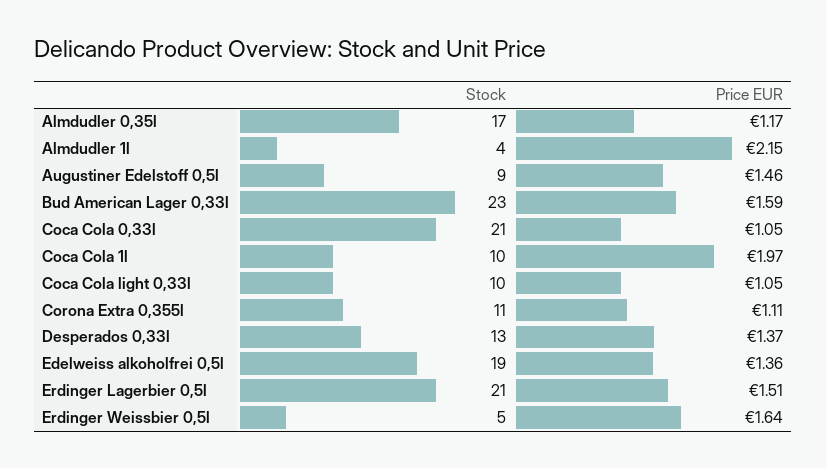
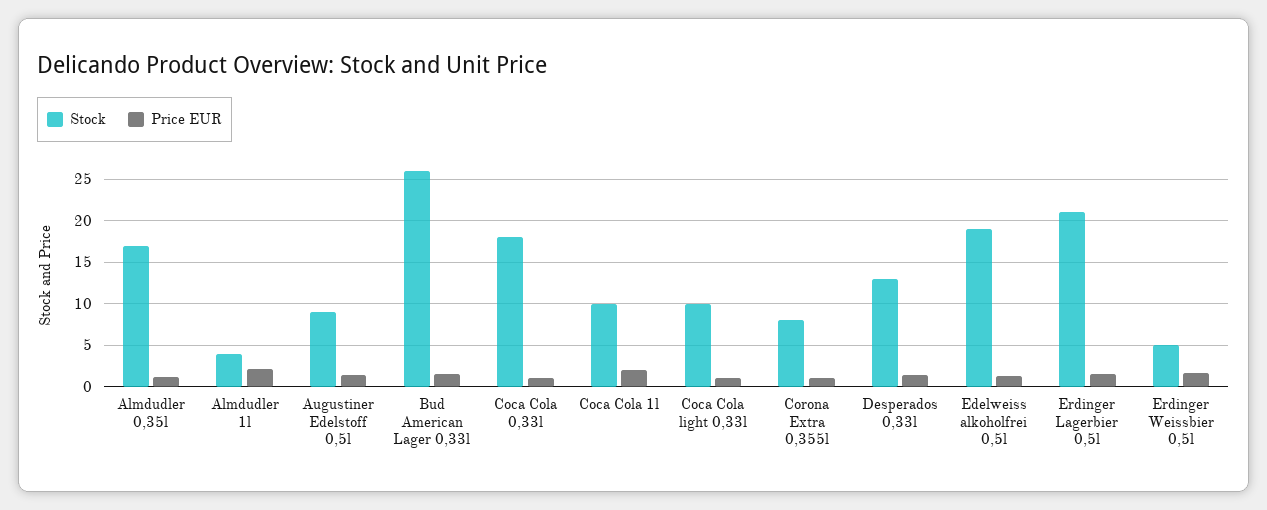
Stock, Bud American Lager 0,33l: 23 -> 26
Stock, Coca Cola 0,33l: 21 -> 18
Stock, Corona Extra 0,355l: 11 -> 8

